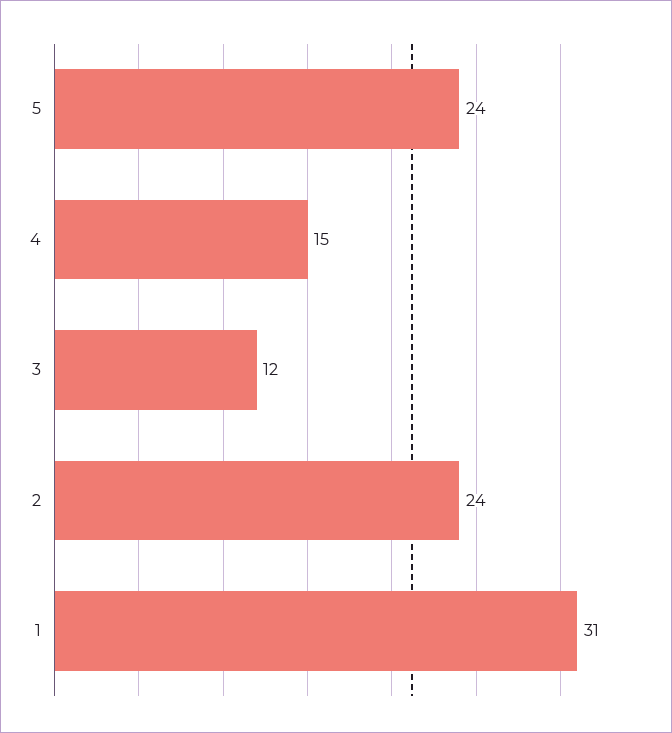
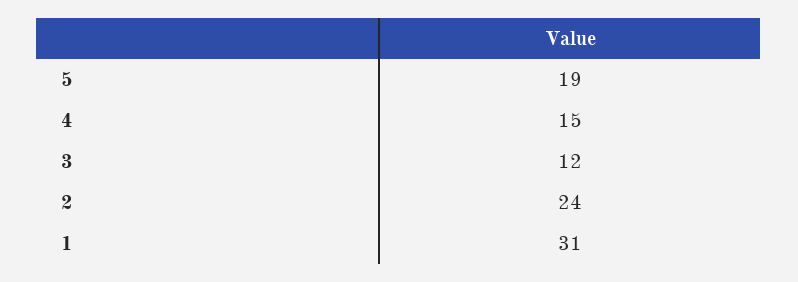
5: 24 -> 19

